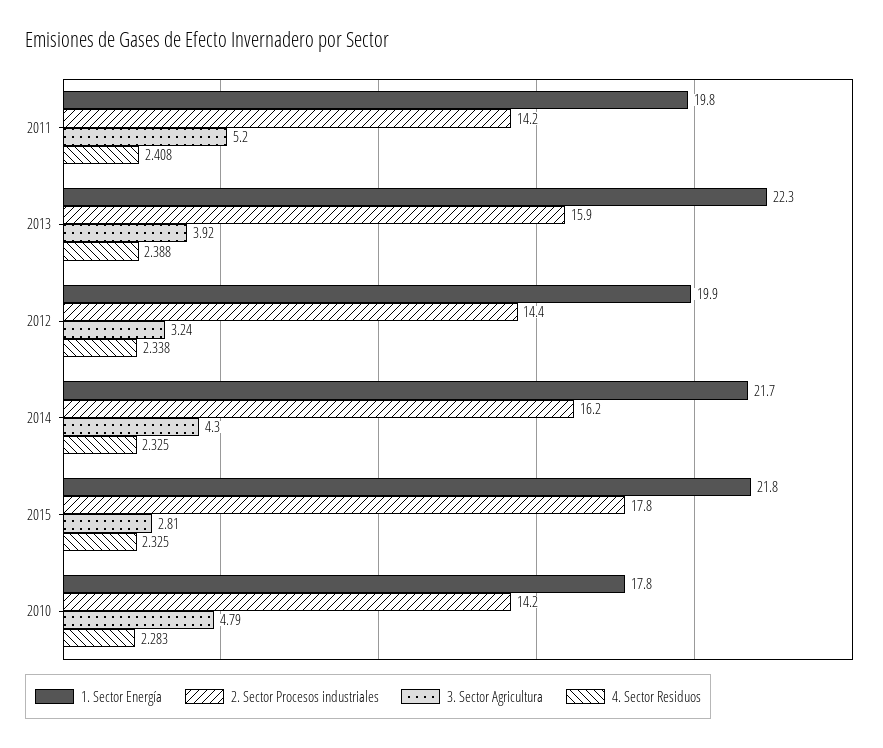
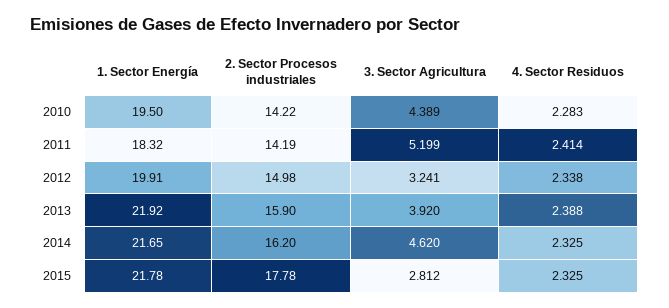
1. Sector Energía, 2011: 19.8 -> 18.32
4. Sector Residuos, 2011: 2.408 -> 2.414
1. Sector Energía, 2013: 22.3 -> 21.92
2. Sector Procesos industriales, 2012: 14.4 -> 14.98
3. Sector Agricultura, 2014: 4.3 -> 4.62
1. Sector Energía, 2010: 17.8 -> 19.5
3. Sector Agricultura, 2010: 4.79 -> 4.389

